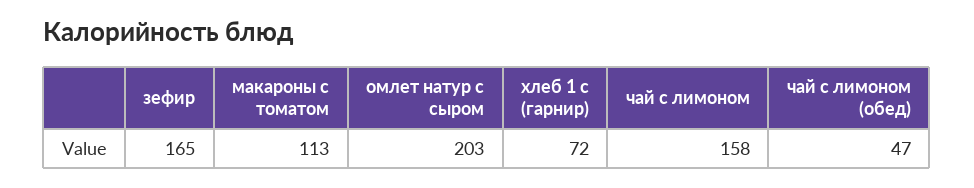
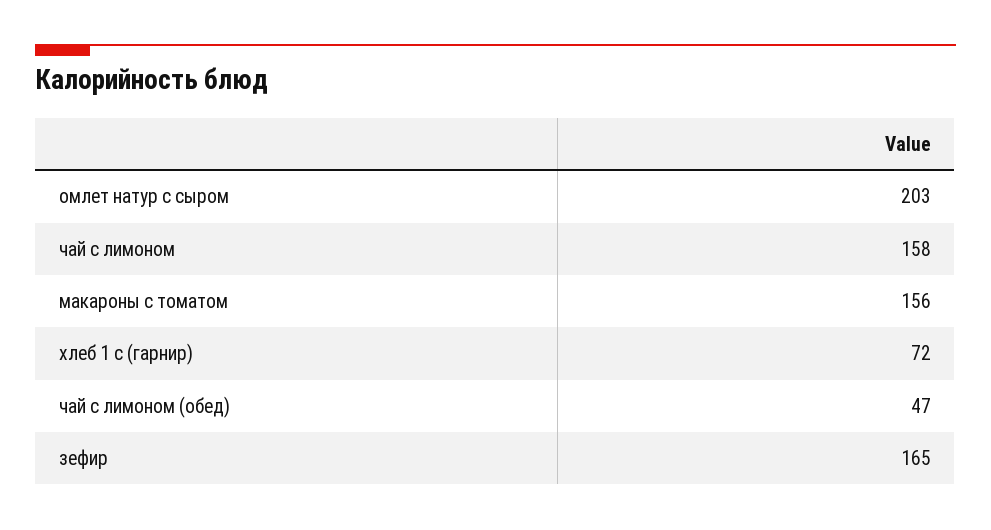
макароны с томатом: 113 -> 156

